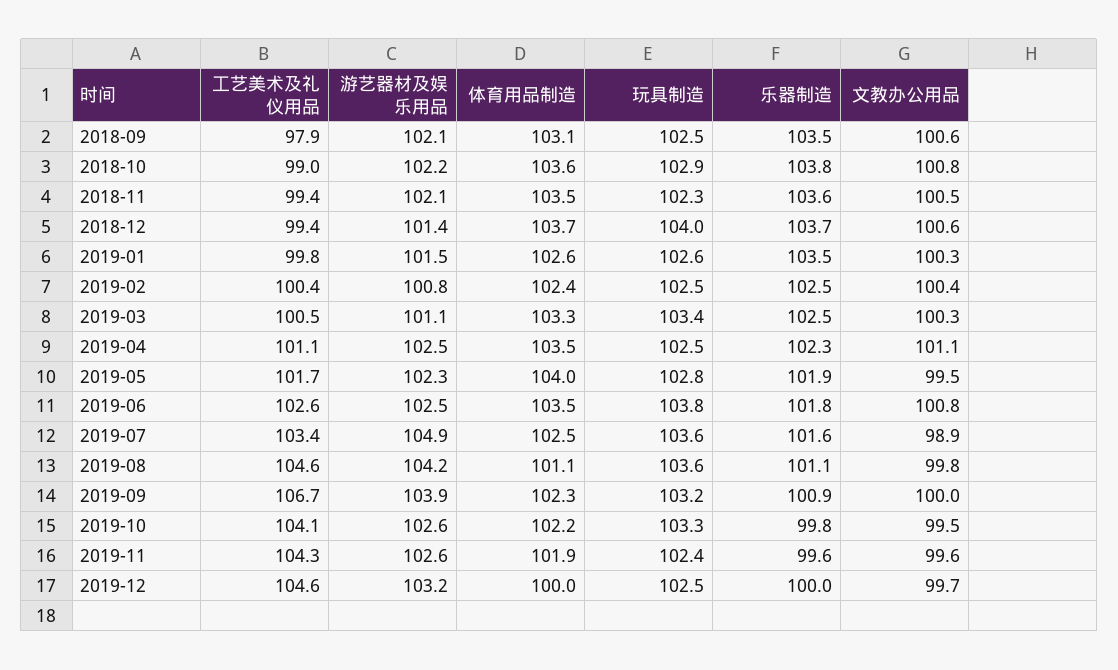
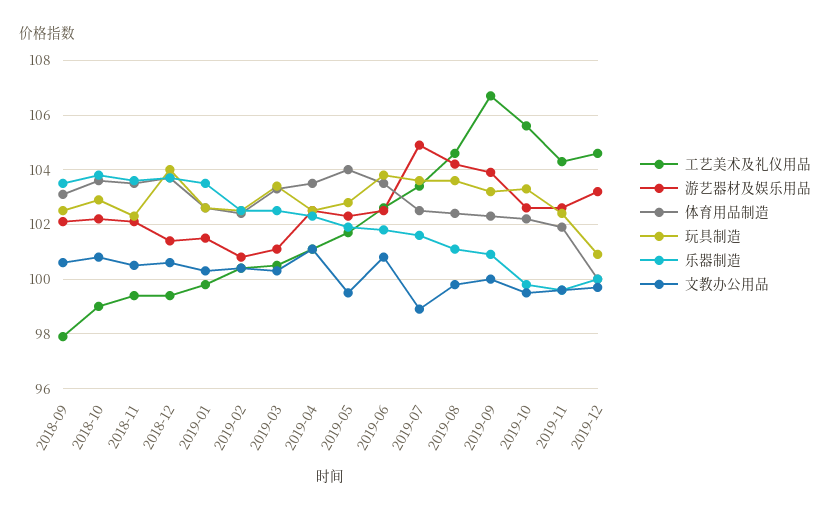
体育用品制造, 2019-08: 101.1 -> 102.5
工艺美术及礼仪用品, 2019-10: 104.1 -> 105.5
玩具制造, 2019-12: 102.5 -> 101

